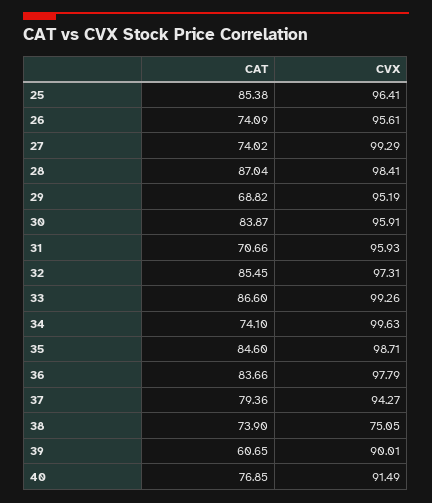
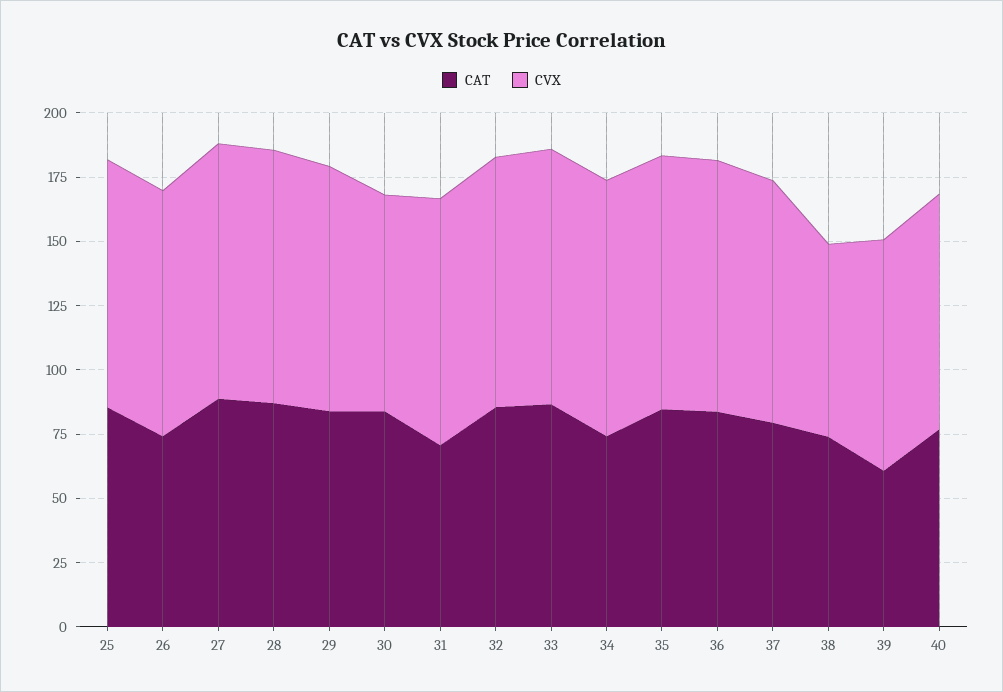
CAT, 27: 74.02 -> 90
CAT, 29: 68.82 -> 85
CVX, 30: 95.91 -> 85

